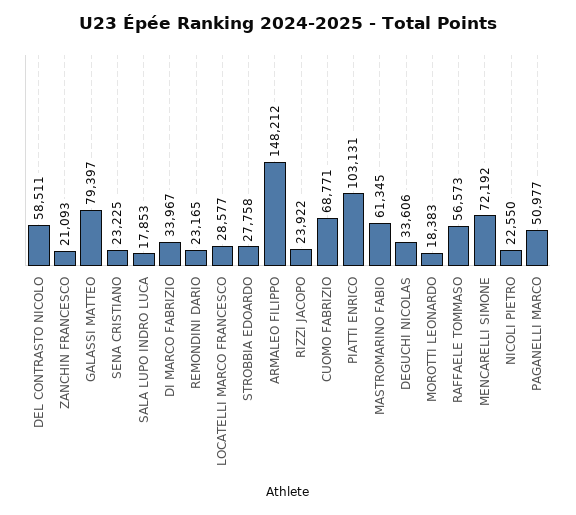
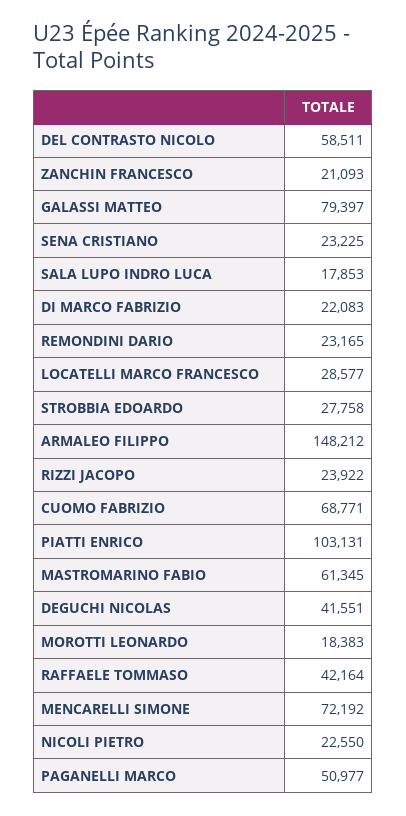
DI MARCO FABRIZIO: 33967 -> 22083
DEGUCHI NICOLAS: 33606 -> 41551
RAFFAELE TOMMASO: 56573 -> 42164

